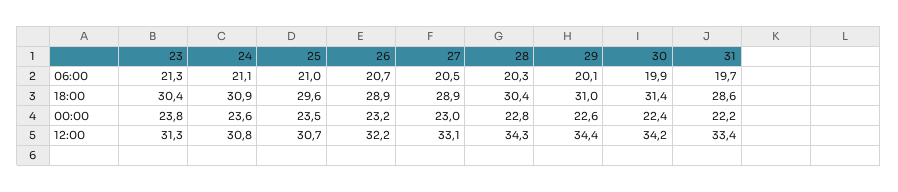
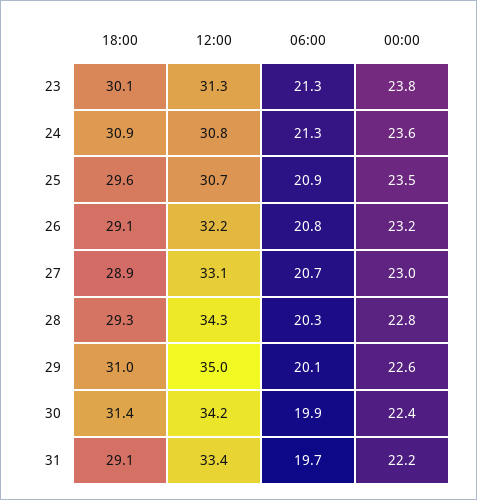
24, 06:00: 21.1 -> 21.3
25, 06:00: 21 -> 20.9
26, 06:00: 20.7 -> 20.8
27, 06:00: 20.5 -> 20.7
23, 18:00: 30.4 -> 30.1
26, 18:00: 28.9 -> 29.1
28, 18:00: 30.4 -> 29.3
31, 18:00: 28.6 -> 29.1
29, 12:00: 34.4 -> 35

